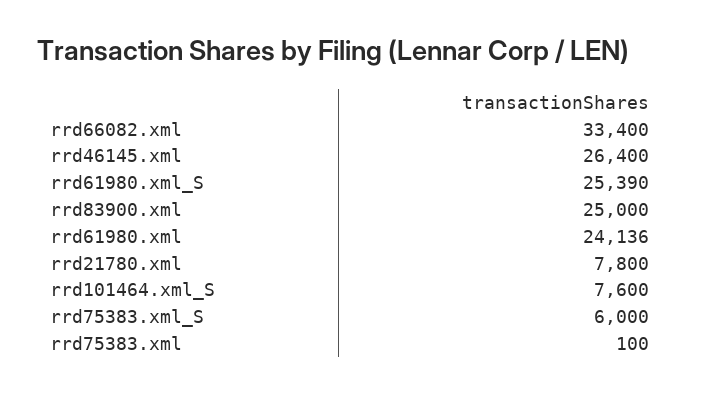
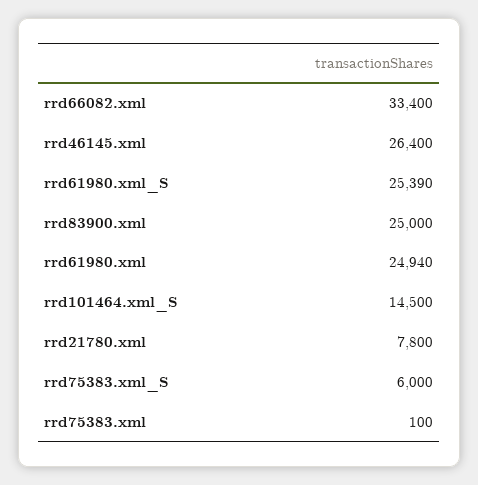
rrd61980.xml: 24136 -> 24940
rrd101464.xml_S: 7600 -> 14500

